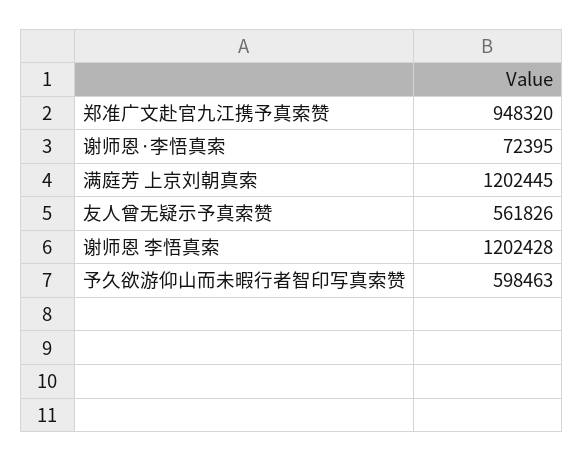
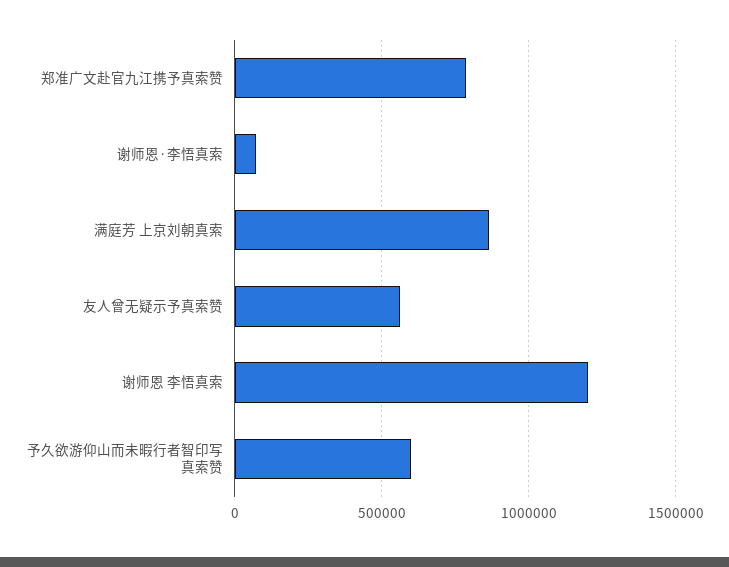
郑准广文赴官九江携予真索赞: 948320 -> 800000
满庭芳 上京刘朝真索: 1202445 -> 850000

